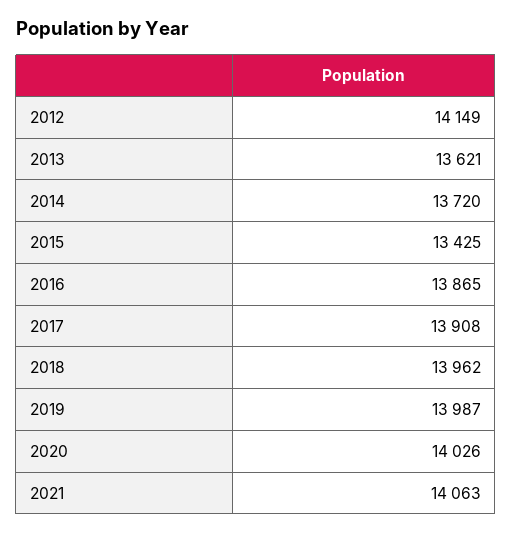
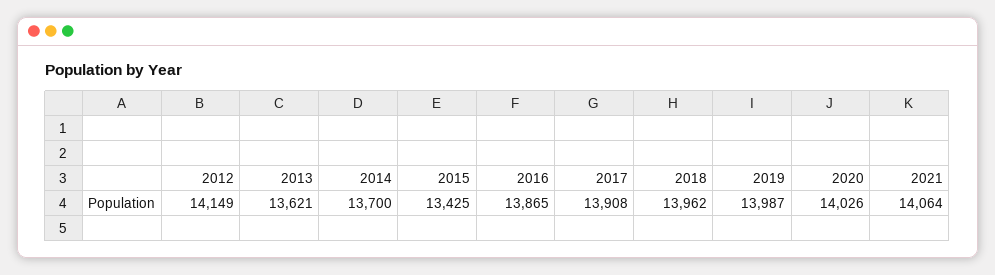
2014: 13720 -> 13700
2021: 14063 -> 14064

